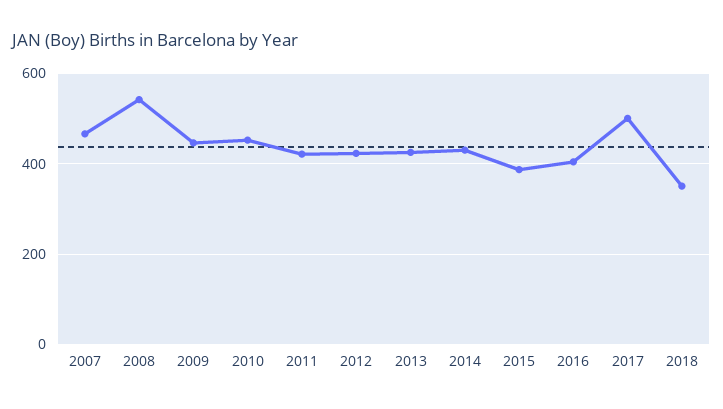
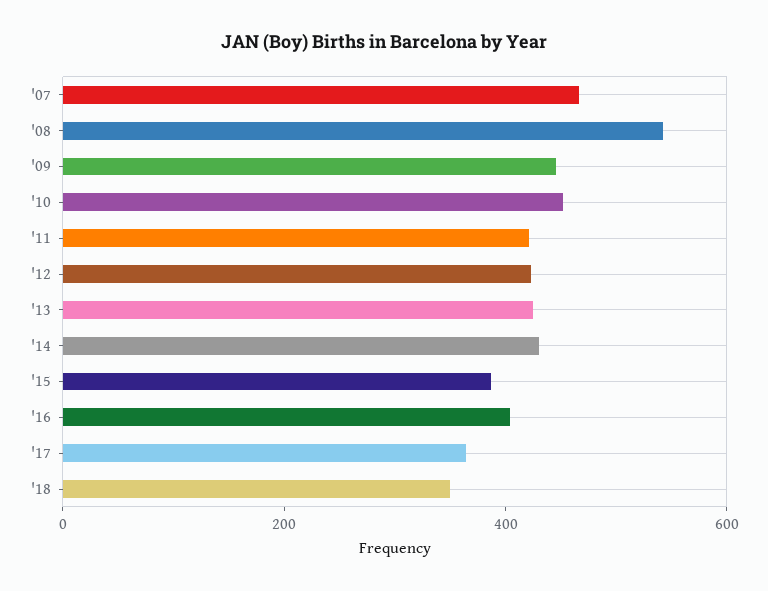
2017: 500 -> 350

